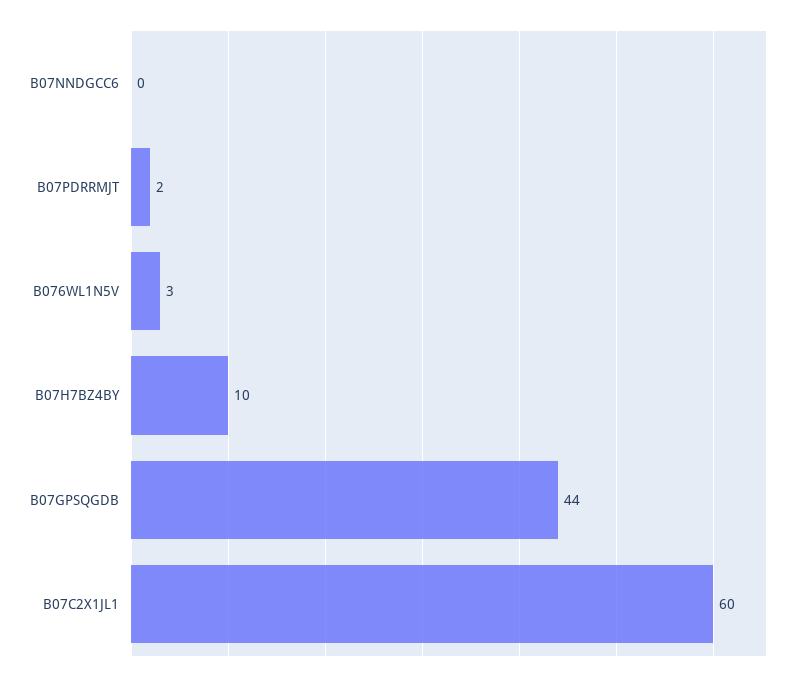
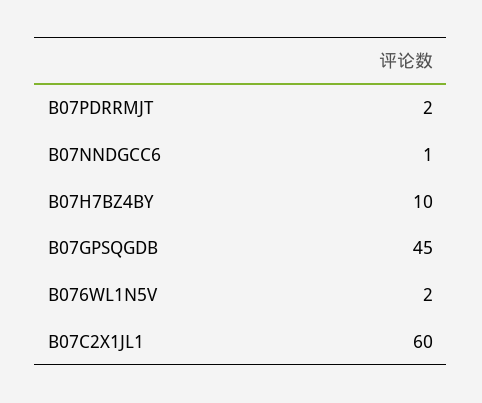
B07NNDGCC6: 0 -> 1
B076WL1N5V: 3 -> 2
B07GPSQGDB: 44 -> 45

